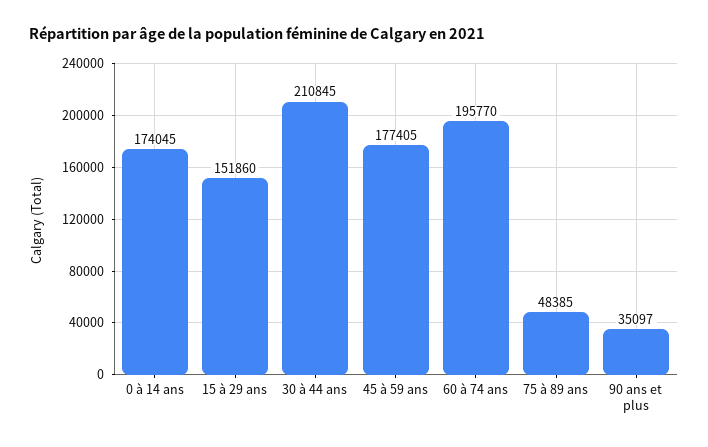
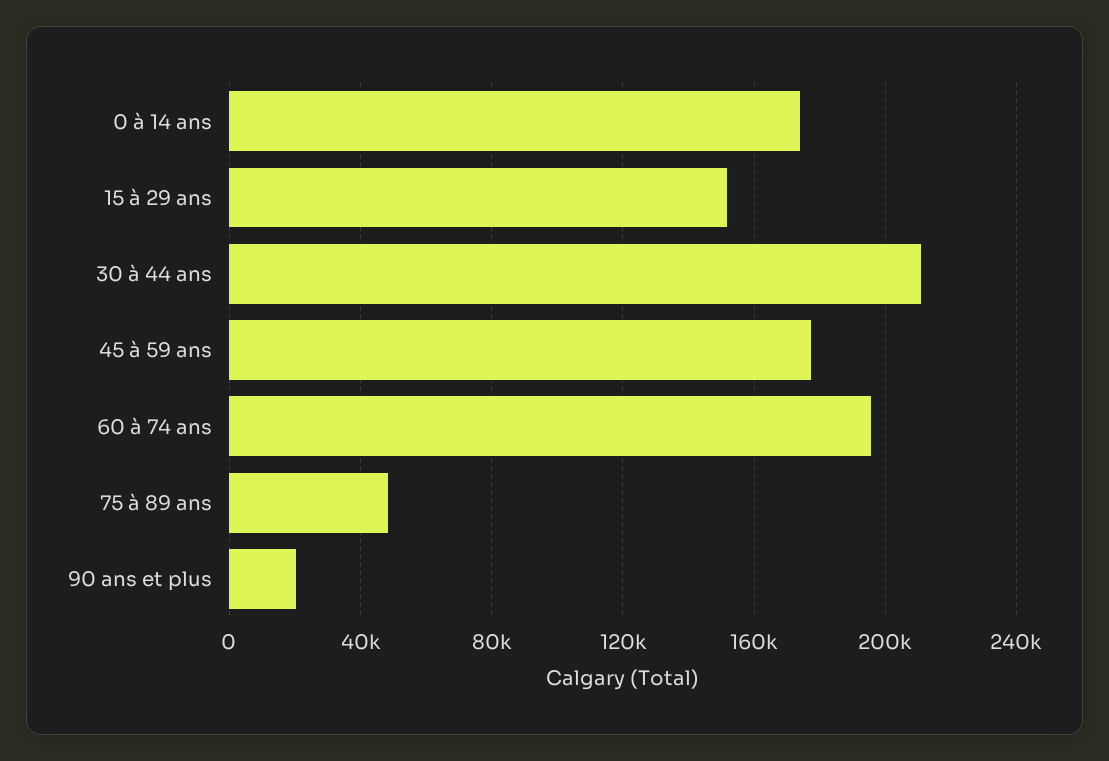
90 ans et plus: 35097 -> 20000

